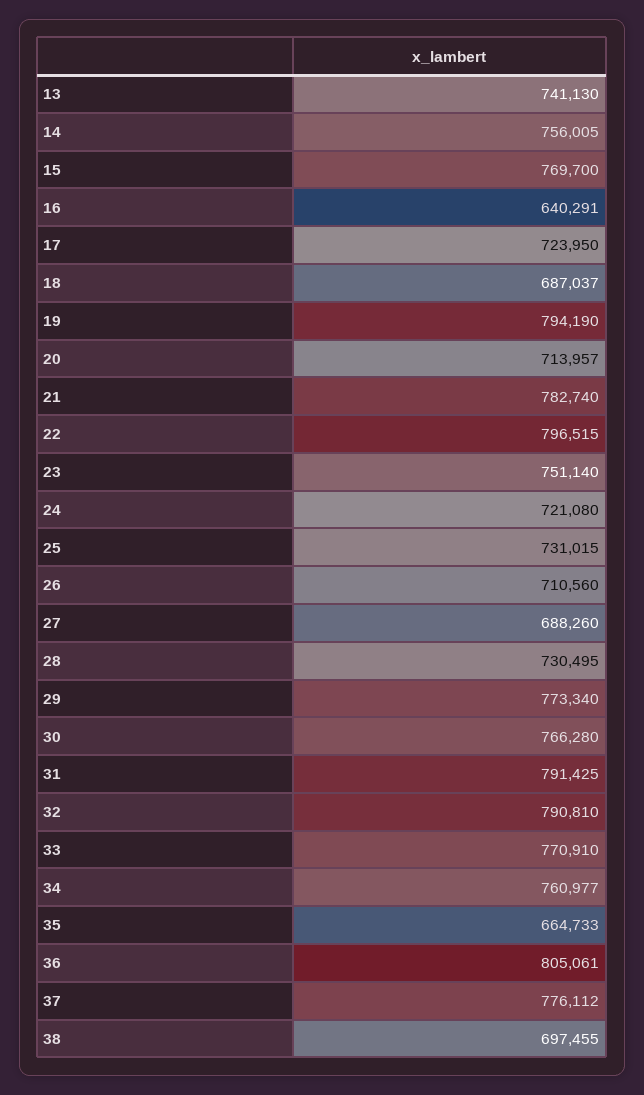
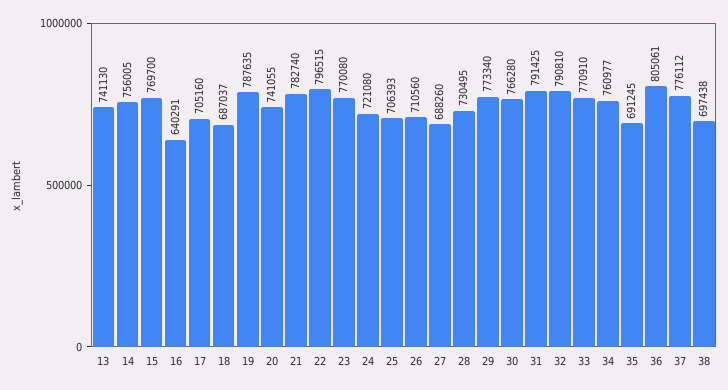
17: 723950 -> 705160
19: 794190 -> 787635
20: 713957 -> 741055
23: 751140 -> 770080
25: 731015 -> 706393
35: 664733 -> 691245
38: 697455 -> 697438

